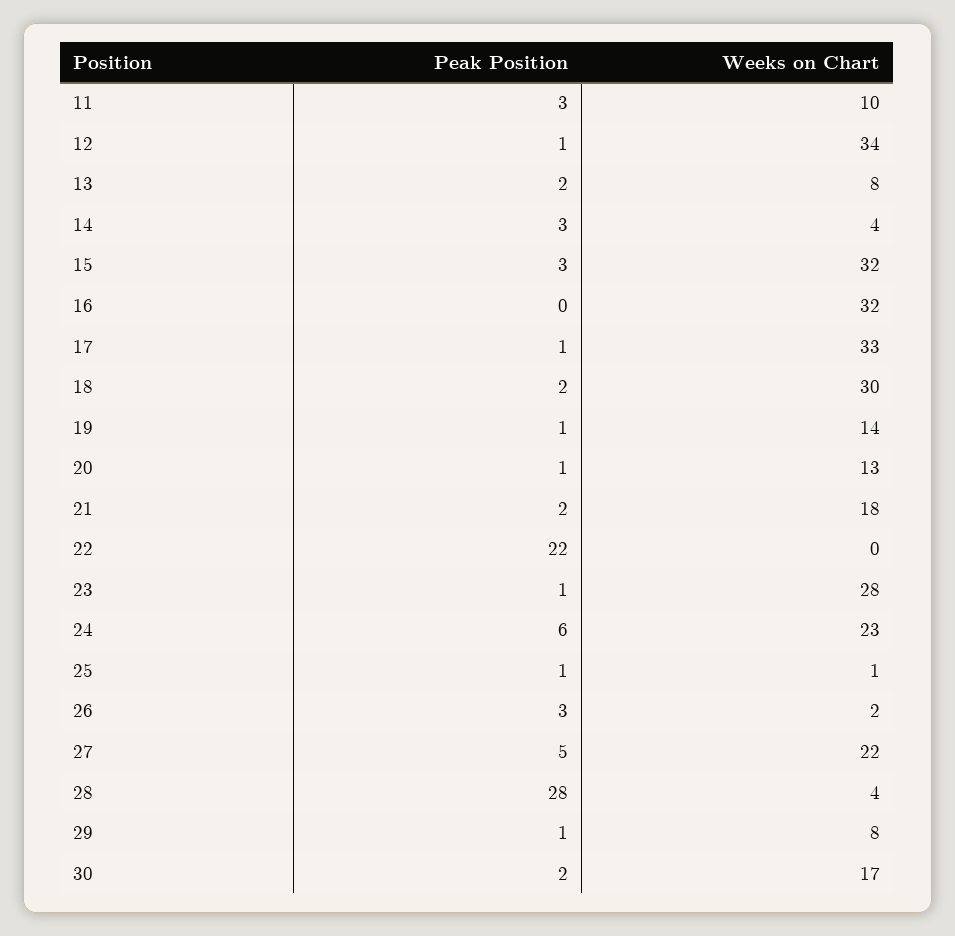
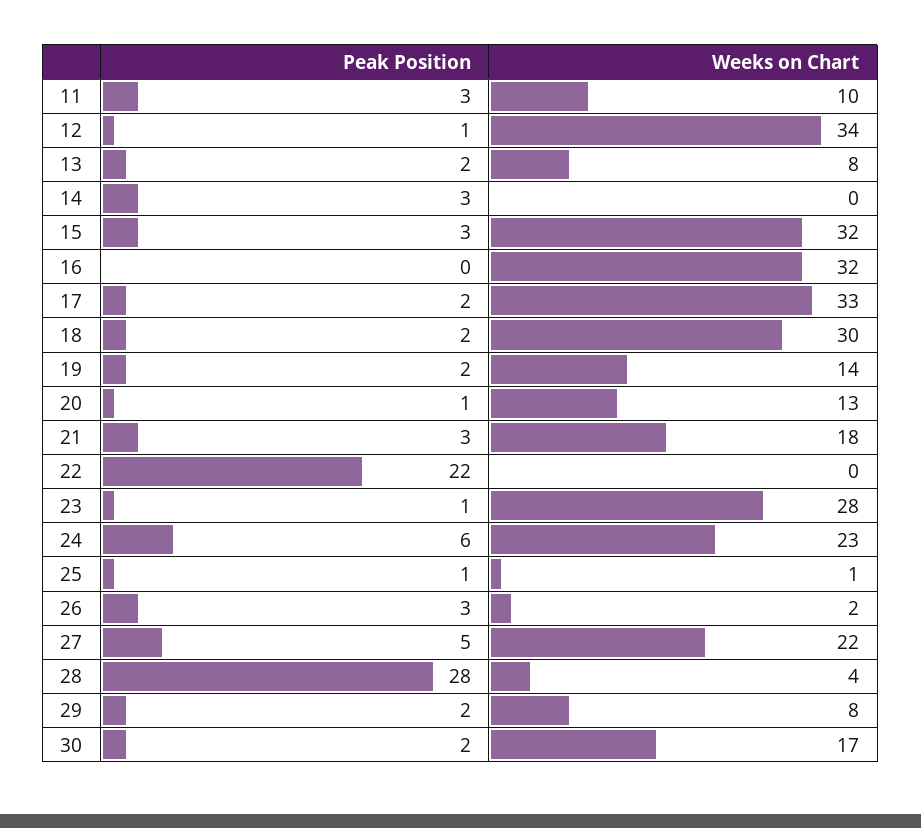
Weeks on Chart, 14: 4 -> 0
Peak Position, 17: 1 -> 2
Peak Position, 19: 1 -> 2
Peak Position, 21: 2 -> 3
Peak Position, 29: 1 -> 2

